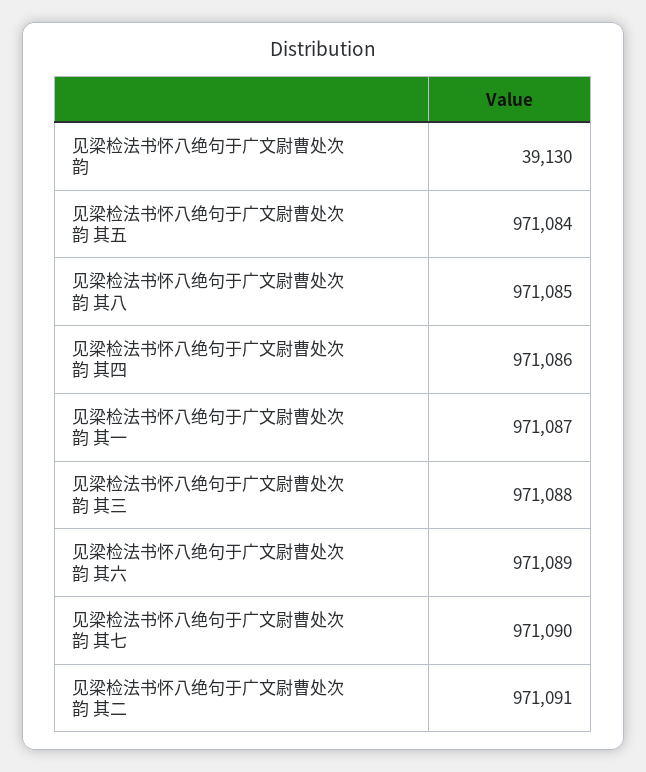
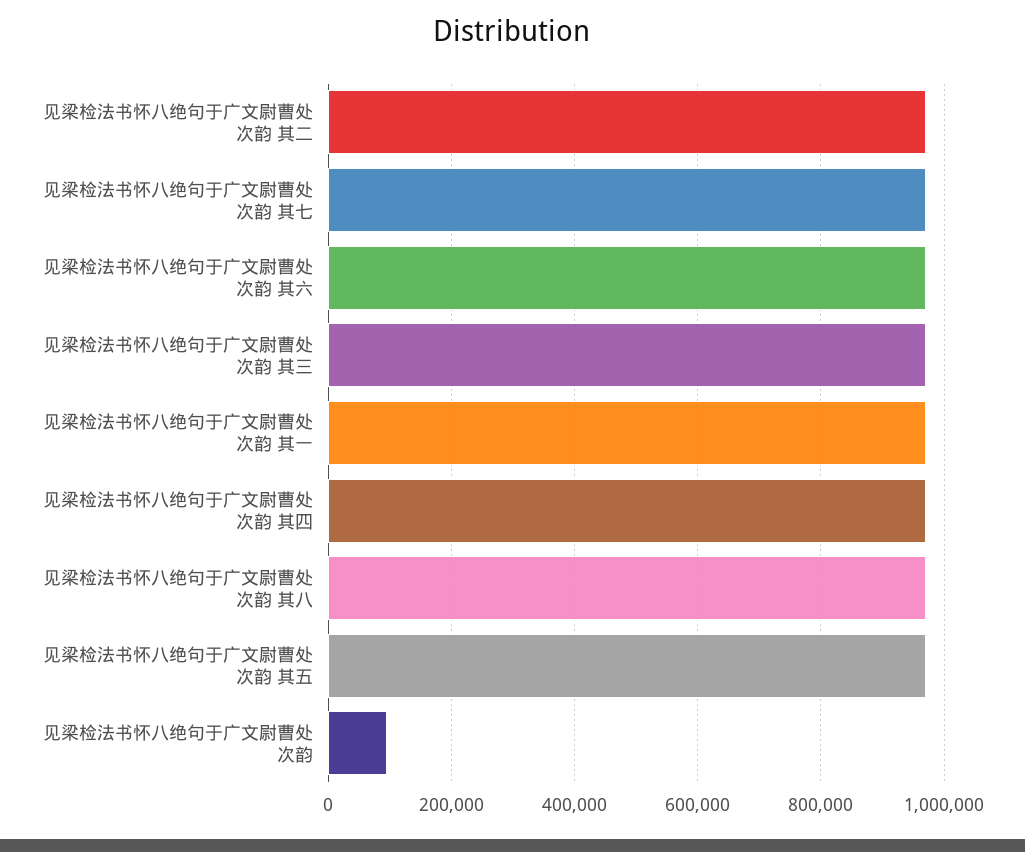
见梁检法书怀八绝句于广文尉曹处次韵: 39130 -> 100000

